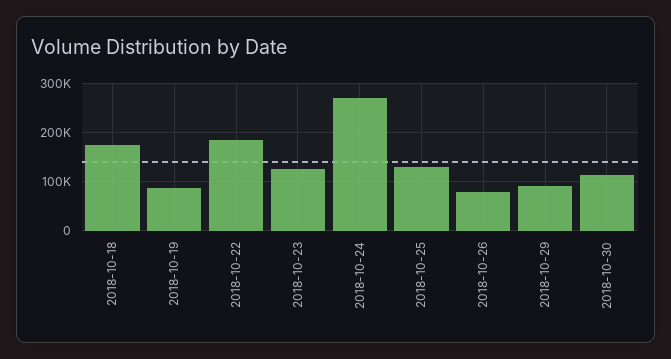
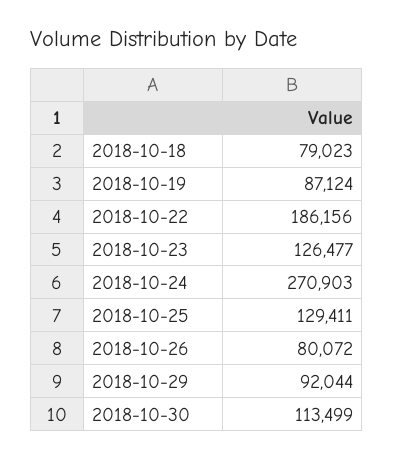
2018-10-18: 180000 -> 79023

